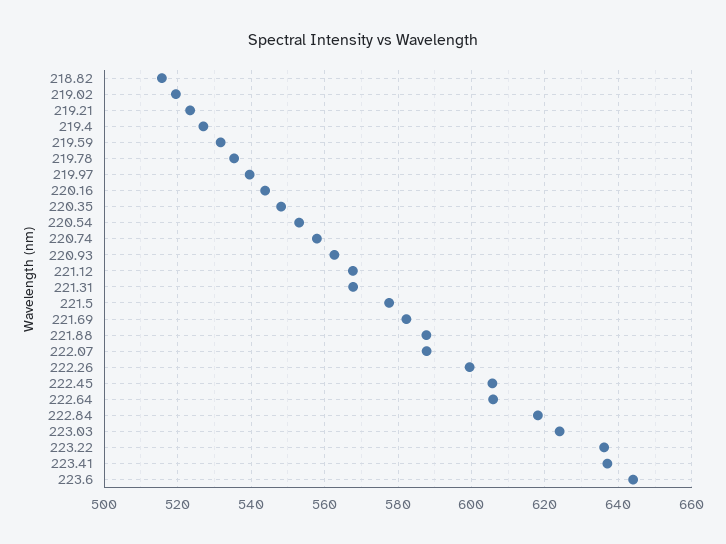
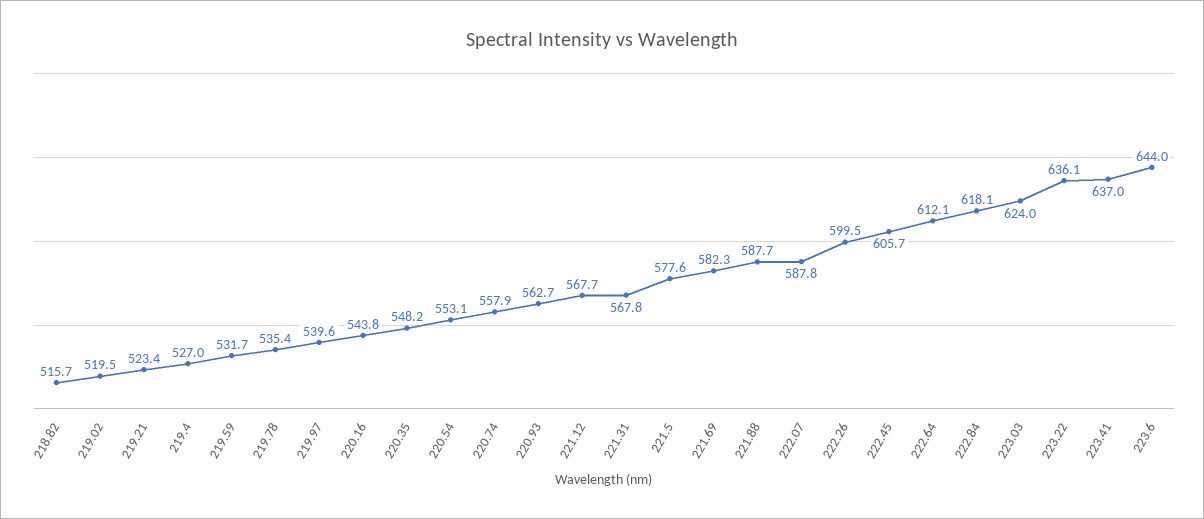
222.64: 606 -> 612.1

